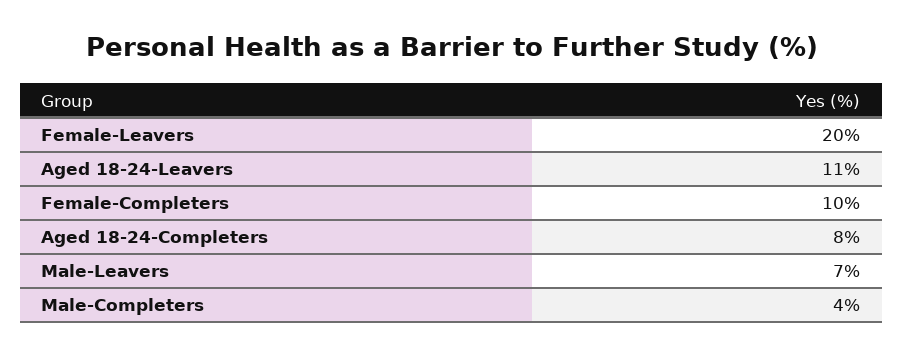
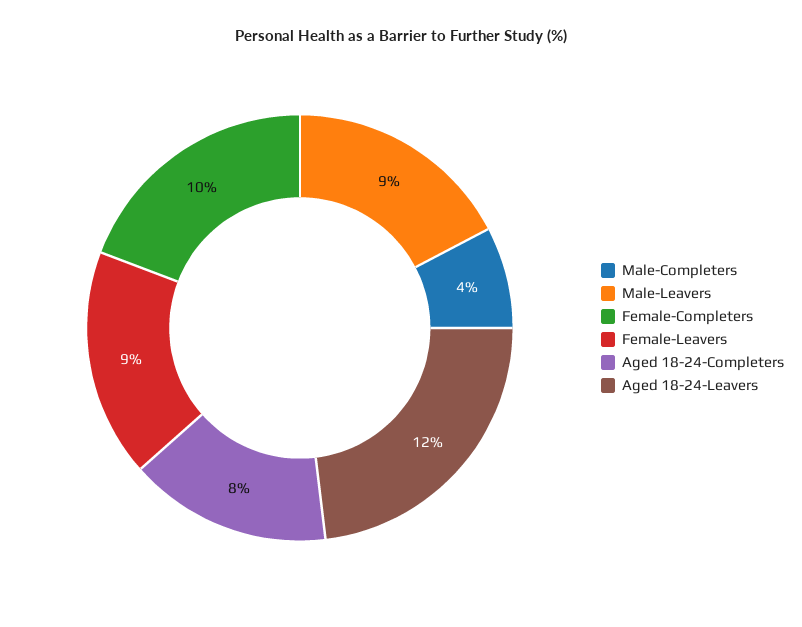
Female-Leavers: 20 -> 9
Aged 18-24-Leavers: 11 -> 12
Male-Leavers: 7 -> 9

